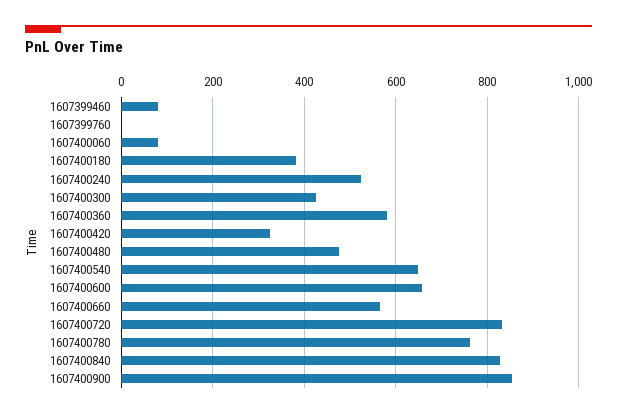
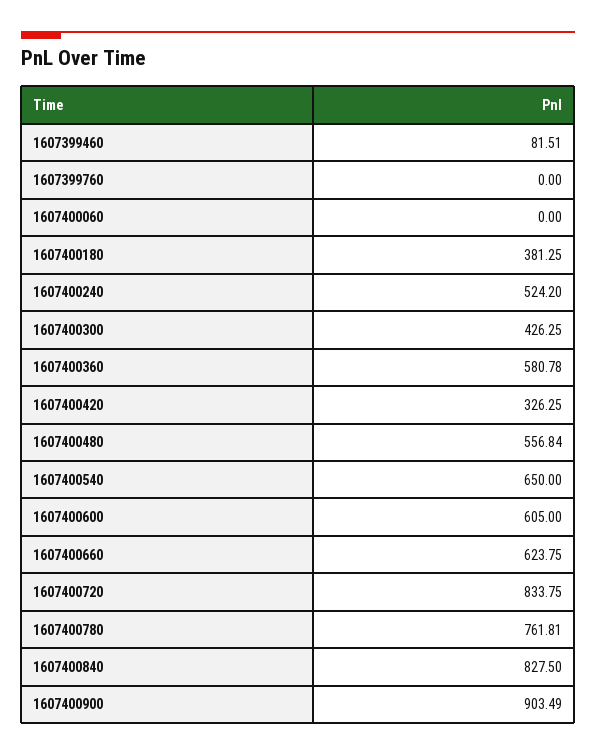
1607400060: 80 -> 0
1607400480: 480 -> 556.84
1607400600: 660 -> 605
1607400660: 560 -> 623.75
1607400900: 860 -> 903.49

